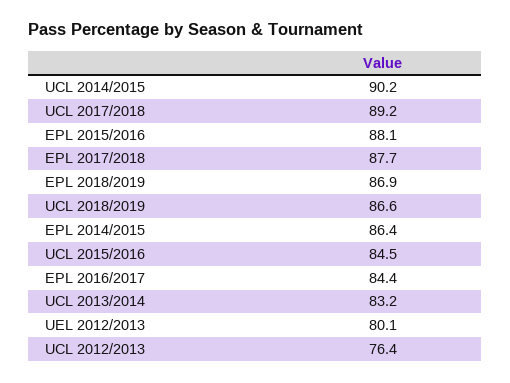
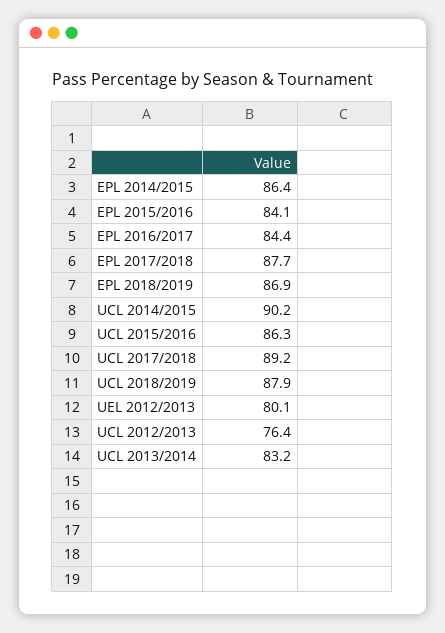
EPL 2015/2016: 88.1 -> 84.1
UCL 2018/2019: 86.6 -> 87.9
UCL 2015/2016: 84.5 -> 86.3

